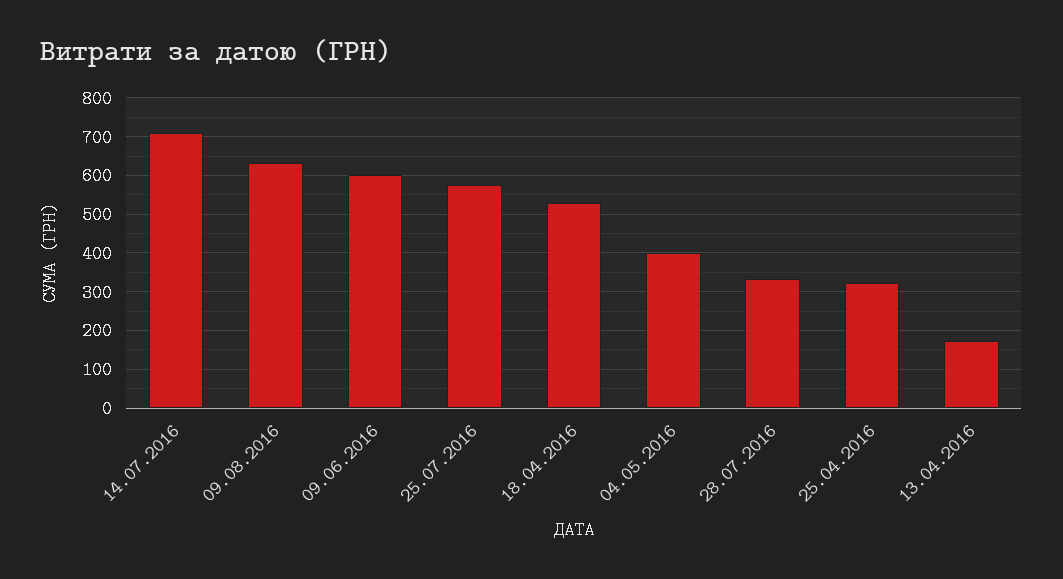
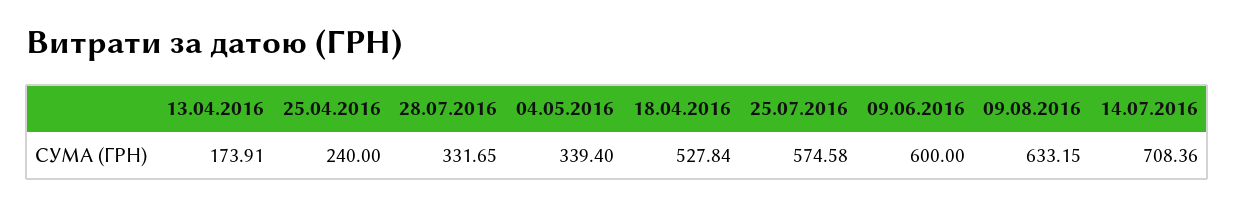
04.05.2016: 400 -> 339.4
25.04.2016: 320 -> 240

